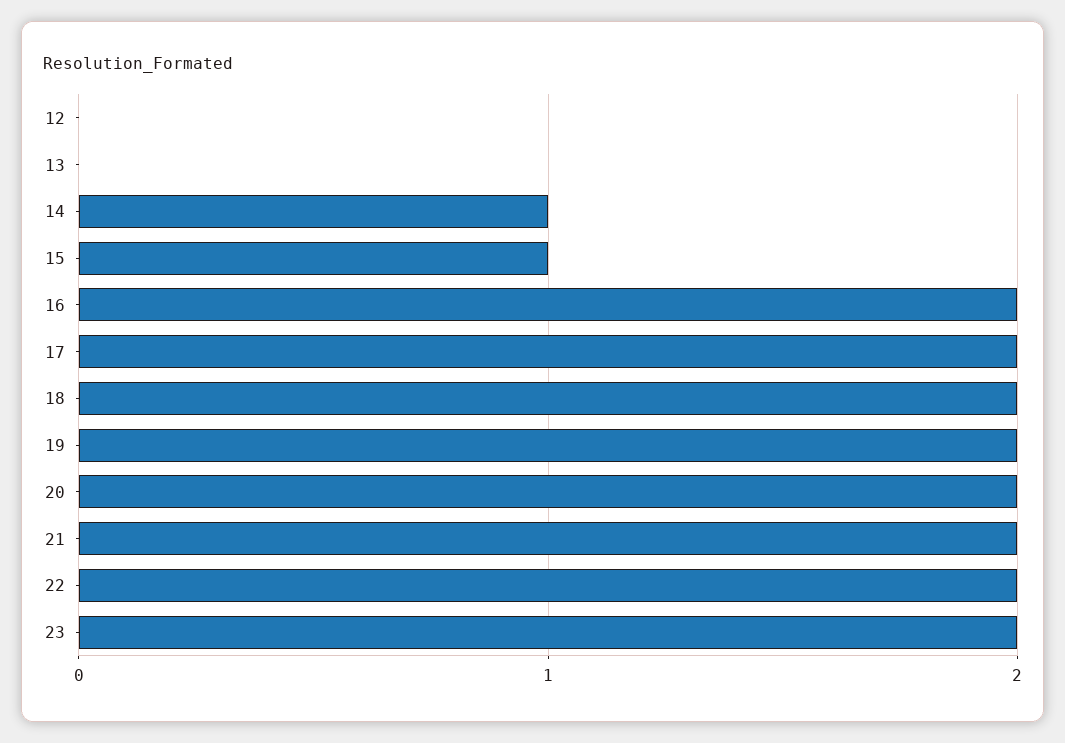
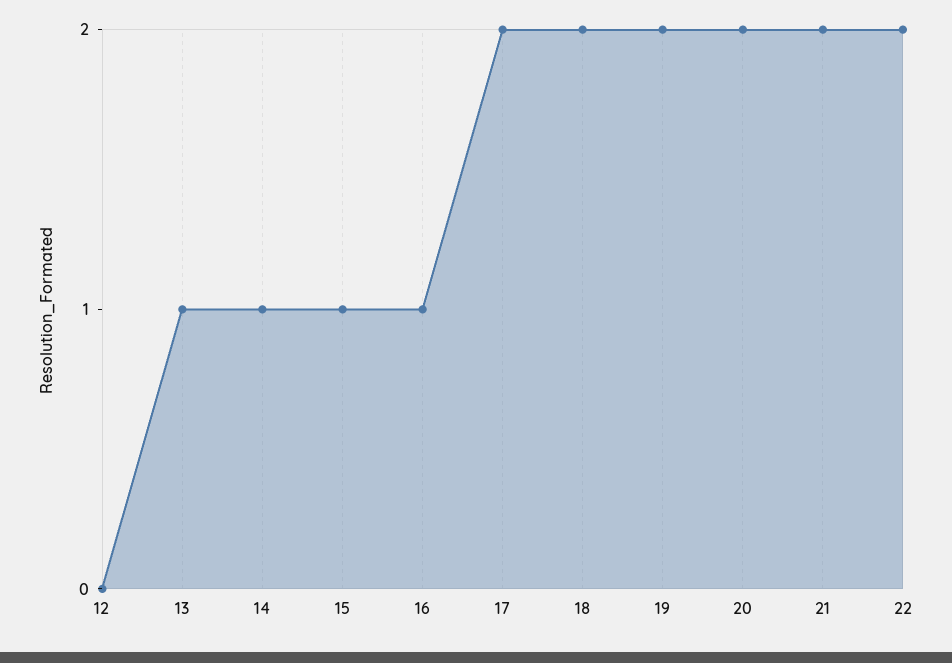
13: 0 -> 1
16: 2 -> 1
23: 2 -> none

